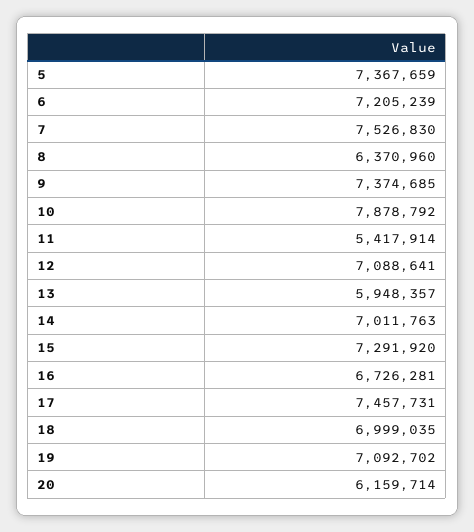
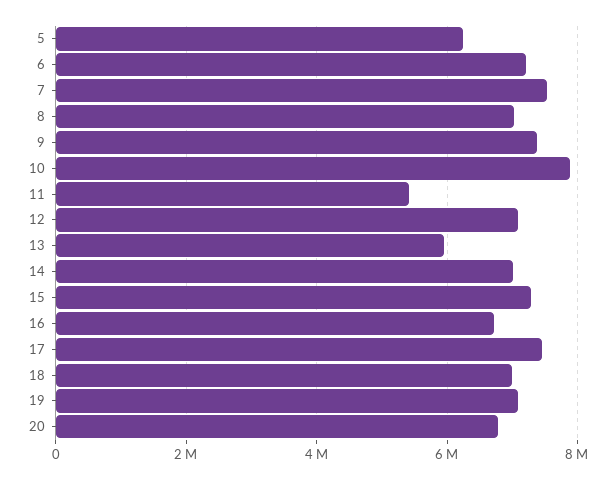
5: 7367659 -> 6200000
8: 6370960 -> 7000000
20: 6159714 -> 6800000

